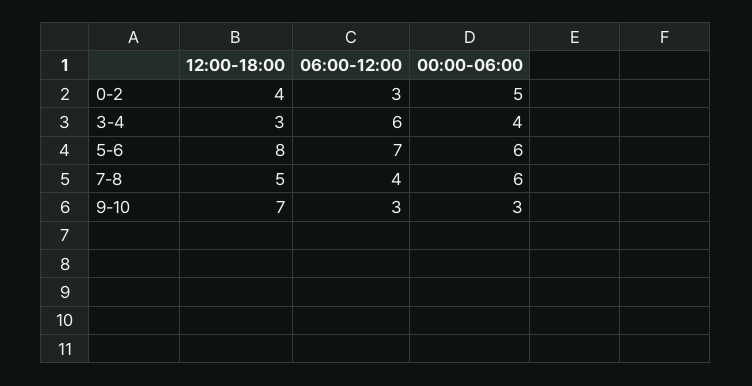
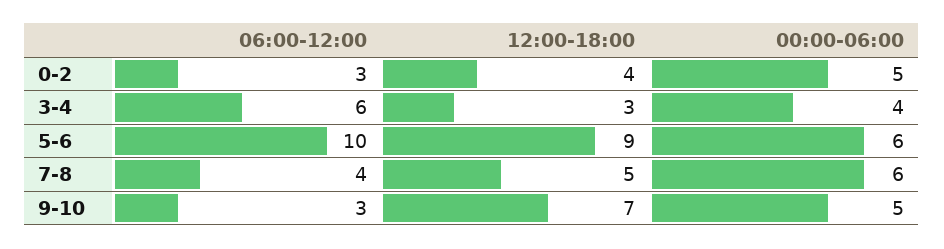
12:00-18:00, 5-6: 8 -> 9
06:00-12:00, 5-6: 7 -> 10
00:00-06:00, 9-10: 3 -> 5

